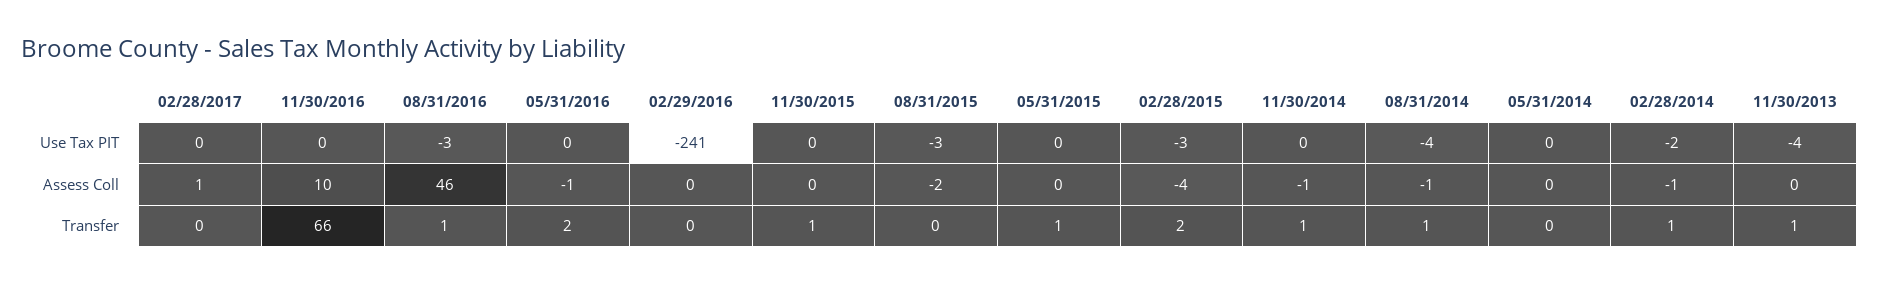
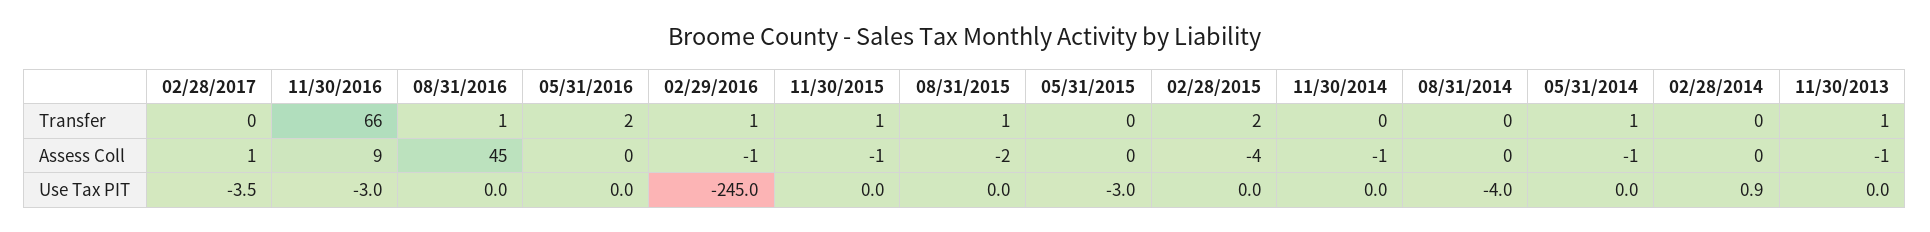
02/28/2017, Use Tax PIT: 0 -> -3.5
11/30/2016, Use Tax PIT: 0 -> -3
08/31/2016, Use Tax PIT: -3 -> 0
02/29/2016, Use Tax PIT: -241 -> -245
08/31/2015, Use Tax PIT: -3 -> 0
05/31/2015, Use Tax PIT: 0 -> -3
02/28/2015, Use Tax PIT: -3 -> 0
02/28/2014, Use Tax PIT: -2 -> 0.9
11/30/2013, Use Tax PIT: -4 -> 0
11/30/2016, Assess Coll: 10 -> 9
08/31/2016, Assess Coll: 46 -> 45
05/31/2016, Assess Coll: -1 -> 0
02/29/2016, Assess Coll: 0 -> -1
11/30/2015, Assess Coll: 0 -> -1
08/31/2014, Assess Coll: -1 -> 0
05/31/2014, Assess Coll: 0 -> -1
02/28/2014, Assess Coll: -1 -> 0
11/30/2013, Assess Coll: 0 -> -1
02/29/2016, Transfer: 0 -> 1
08/31/2015, Transfer: 0 -> 1
05/31/2015, Transfer: 1 -> 0
11/30/2014, Transfer: 1 -> 0
08/31/2014, Transfer: 1 -> 0
05/31/2014, Transfer: 0 -> 1
02/28/2014, Transfer: 1 -> 0

